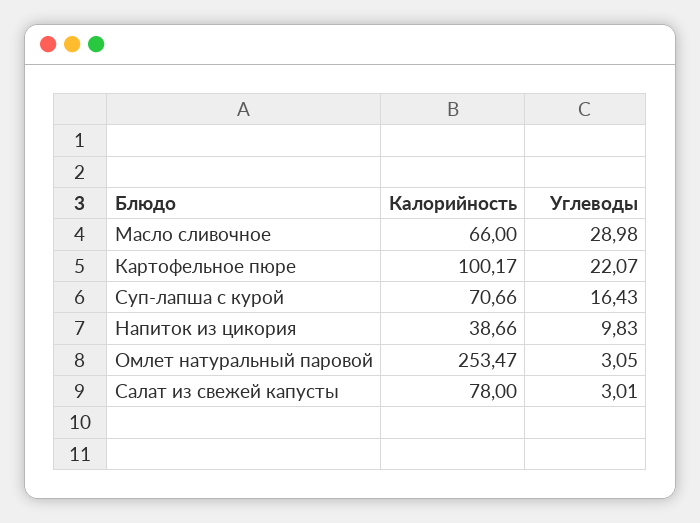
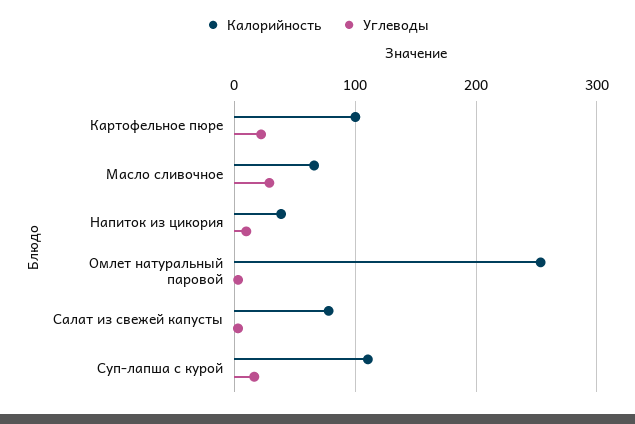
Калорийность, Суп-лапша с курой: 70.66 -> 110

